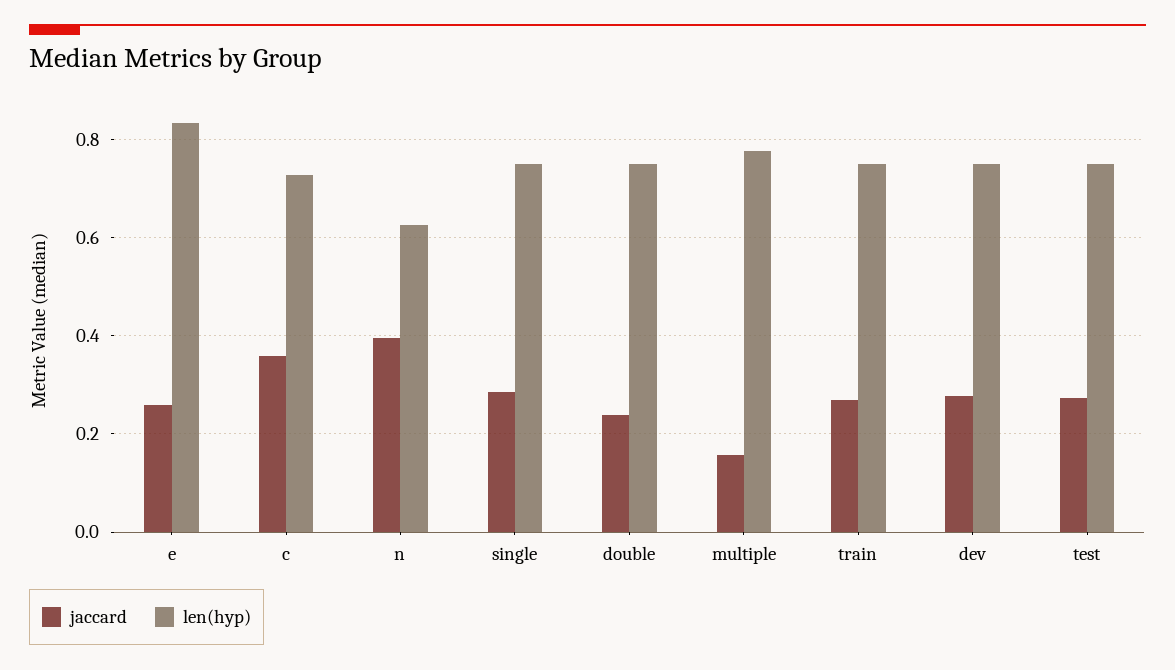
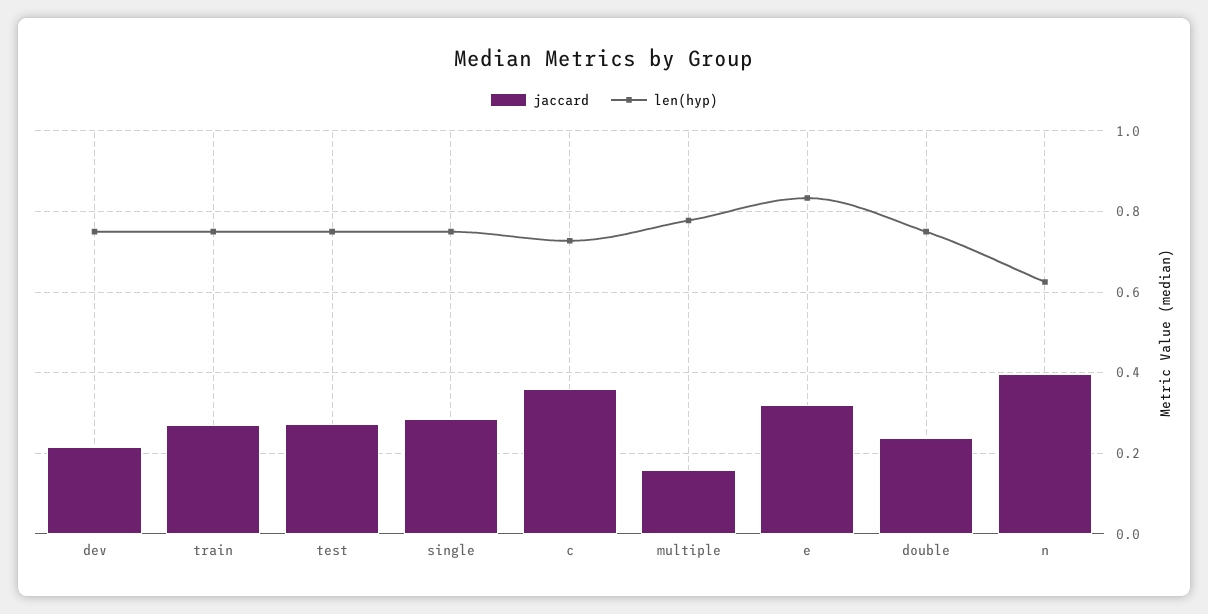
jaccard, e: 0.26 -> 0.32
jaccard, dev: 0.28 -> 0.22

